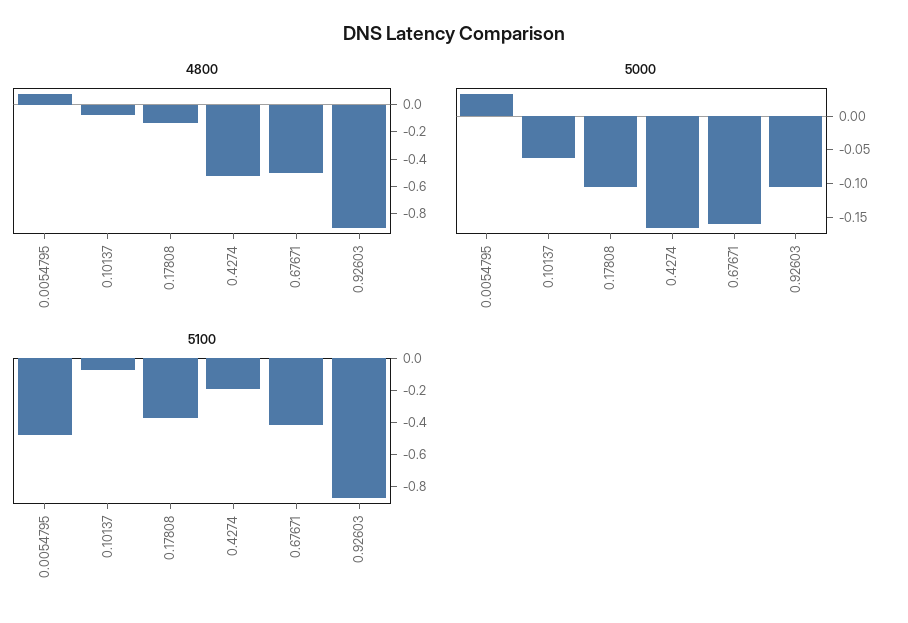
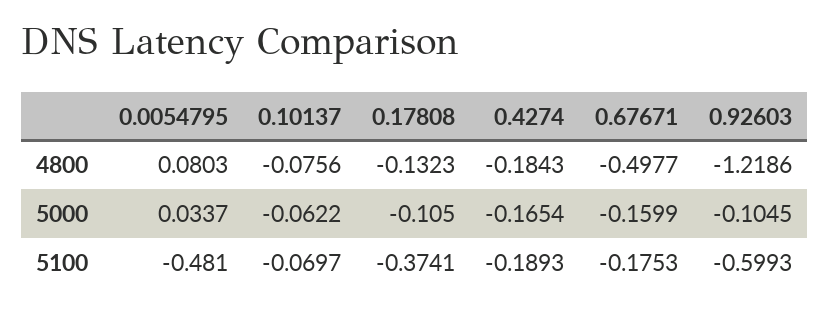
4800, 0.4274: -0.5 -> -0.1843
4800, 0.92603: -0.9 -> -1.2186
5100, 0.67671: -0.4 -> -0.1753
5100, 0.92603: -0.9 -> -0.5993

